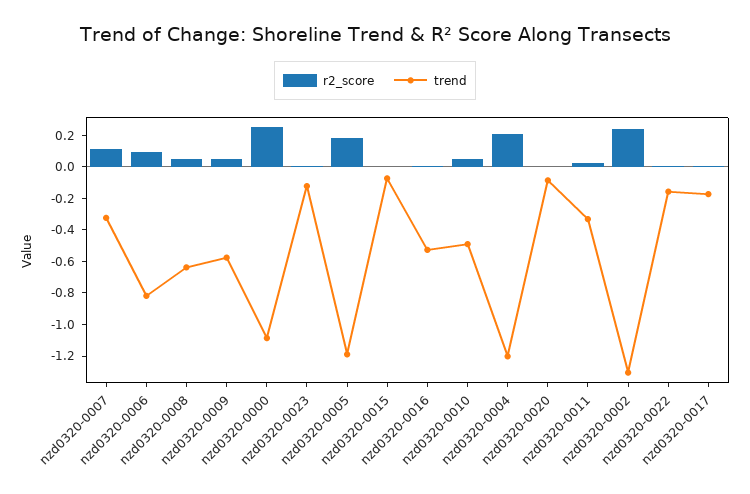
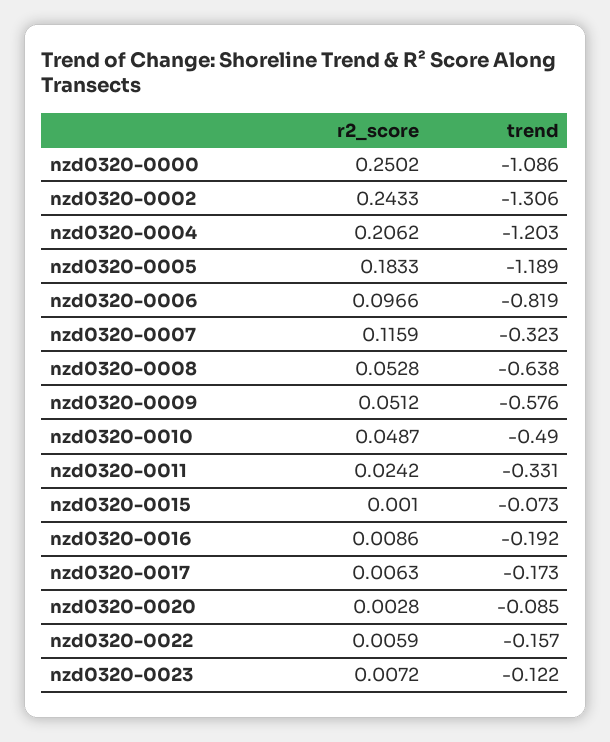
trend, nzd0320-0016: -0.5 -> -0.192

